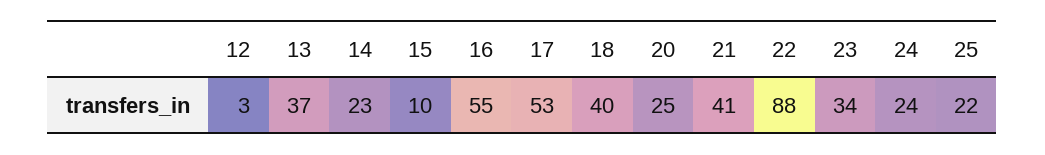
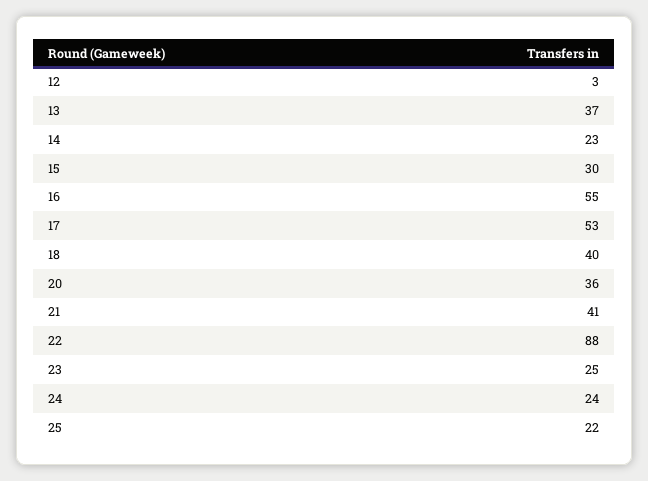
15: 10 -> 30
20: 25 -> 36
23: 34 -> 25

